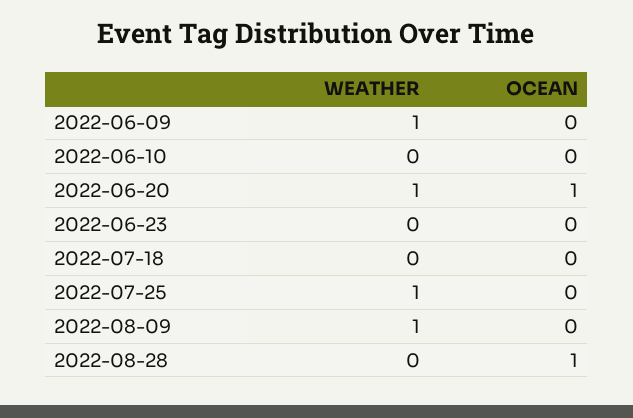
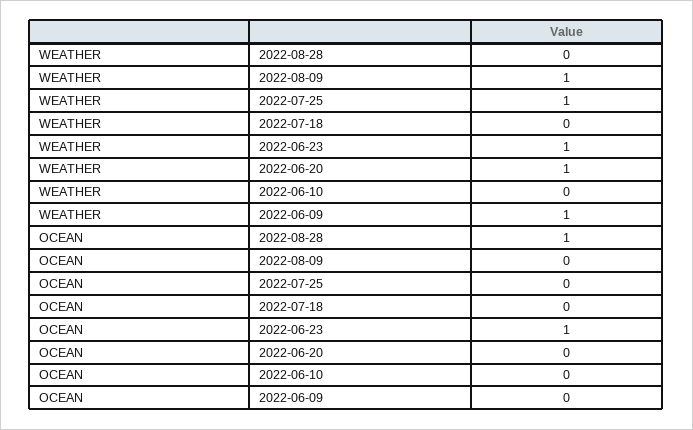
OCEAN, 2022-06-20: 1 -> 0
WEATHER, 2022-06-23: 0 -> 1
OCEAN, 2022-06-23: 0 -> 1

